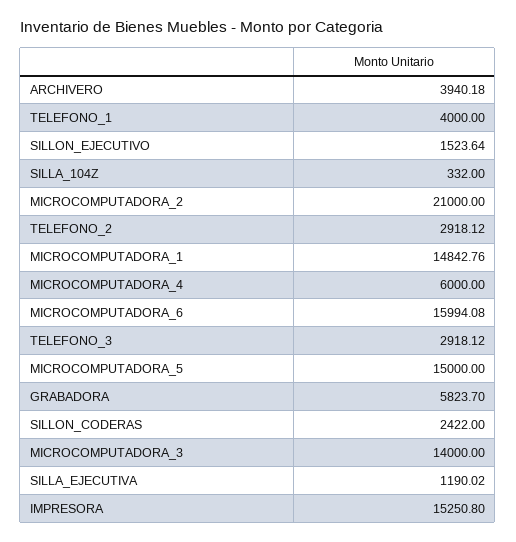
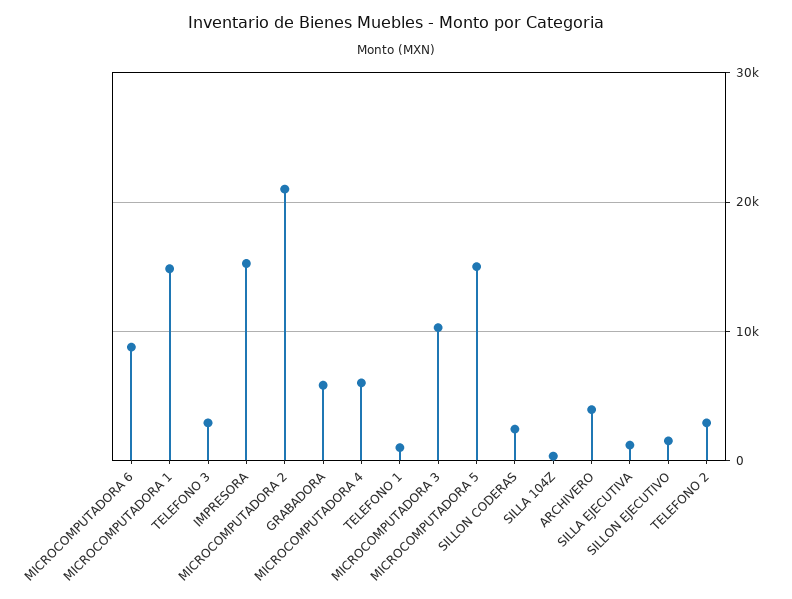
TELEFONO_1: 4000 -> 1000
MICROCOMPUTADORA_6: 15994.08 -> 9000
MICROCOMPUTADORA_3: 14000 -> 10000

